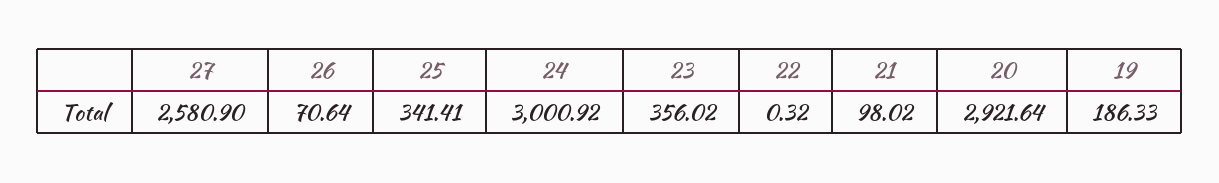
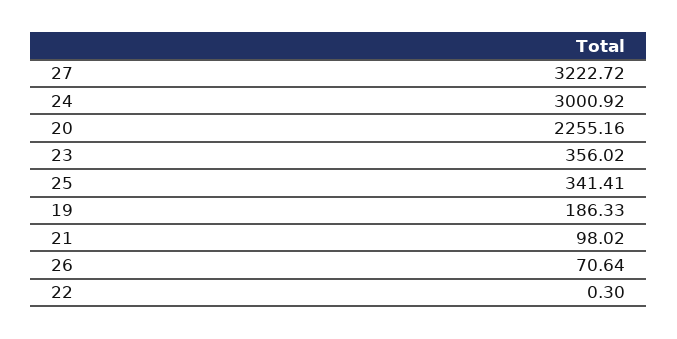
27: 2580.9 -> 3222.72
22: 0.32 -> 0.3
20: 2921.64 -> 2255.16

